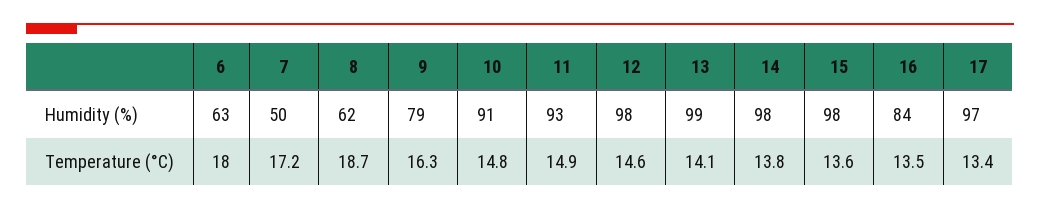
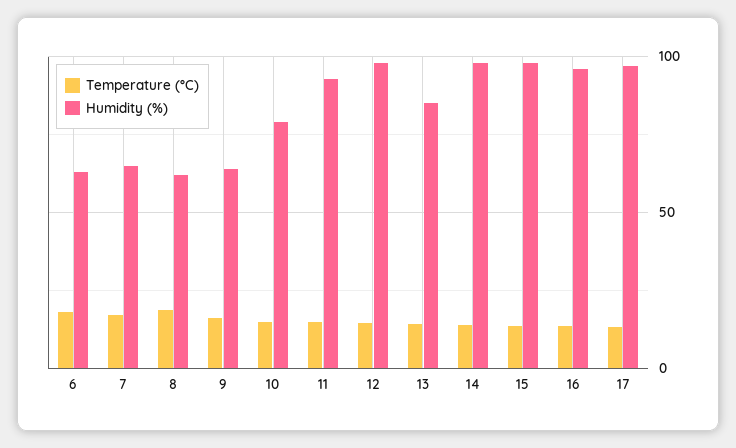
Humidity (%), 7: 50 -> 65
Humidity (%), 9: 79 -> 65
Humidity (%), 10: 91 -> 80
Humidity (%), 13: 99 -> 85
Humidity (%), 16: 84 -> 95

